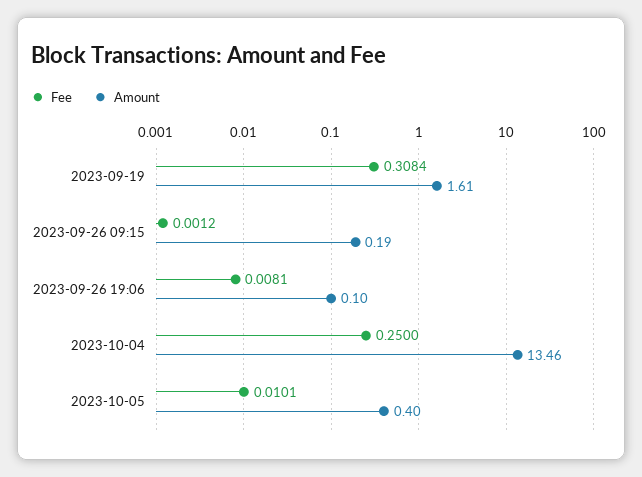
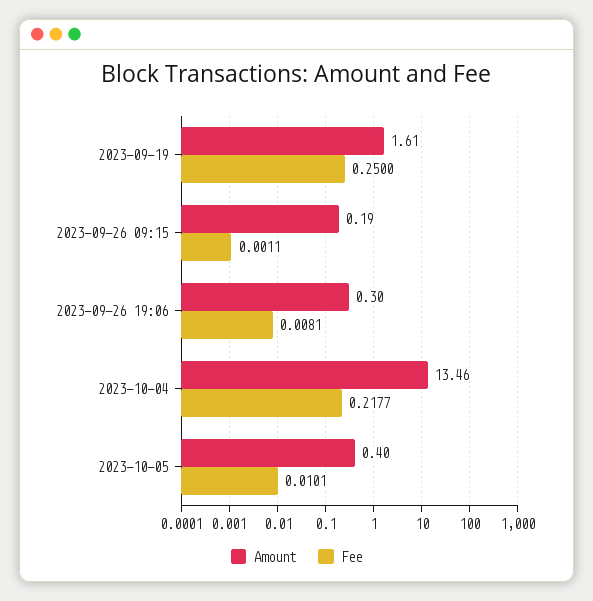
Fee, 2023-09-19: 0.3084 -> 0.25
Fee, 2023-09-26 09:15: 0.0012 -> 0.0011
Amount, 2023-09-26 19:06: 0.1 -> 0.3
Fee, 2023-10-04: 0.25 -> 0.2177

